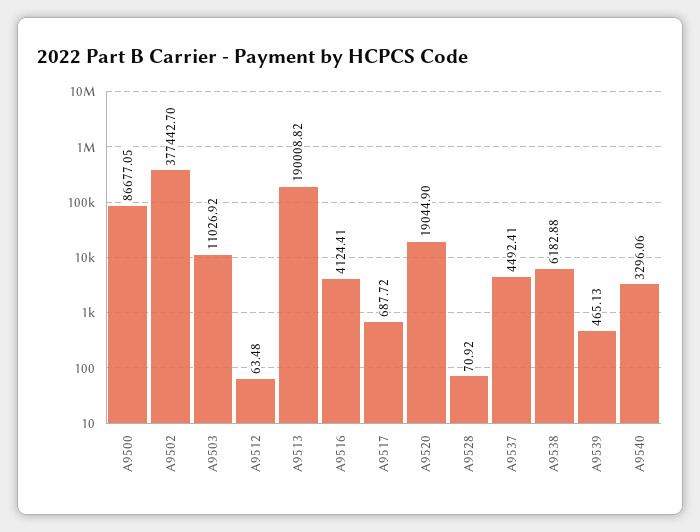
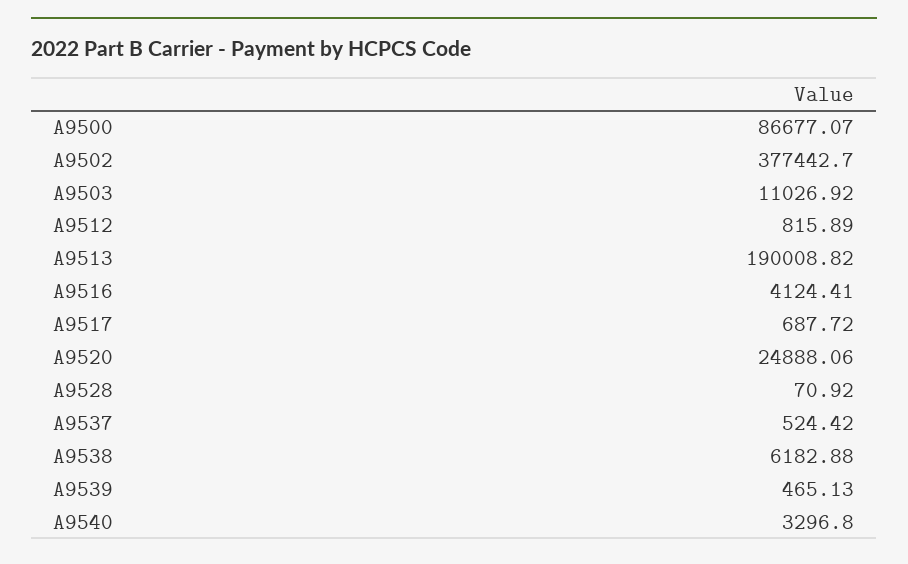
A9500: 86677.05 -> 86677.07
A9512: 63.48 -> 815.89
A9520: 19044.9 -> 24888.06
A9537: 4492.41 -> 524.42
A9540: 3296.06 -> 3296.8

